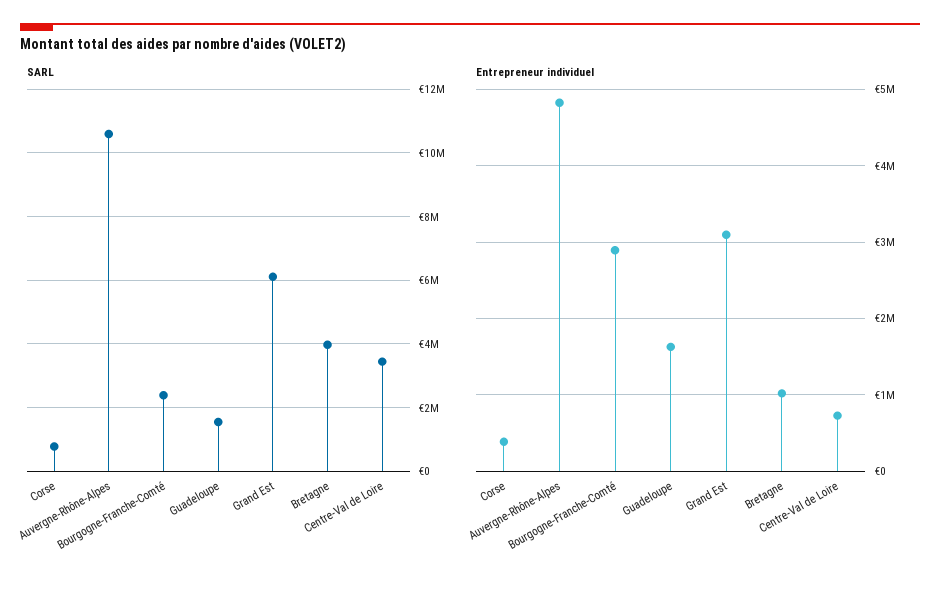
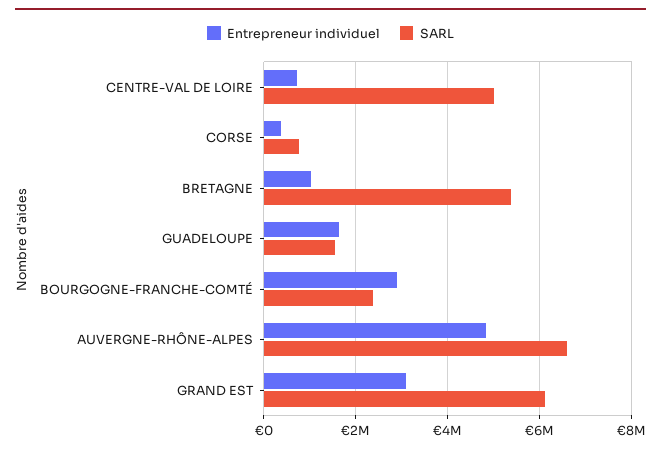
SARL, Auvergne-Rhône-Alpes: 10600000 -> 6600000
SARL, Bretagne: 4000000 -> 5400000
SARL, Centre-Val de Loire: 3400000 -> 5000000

